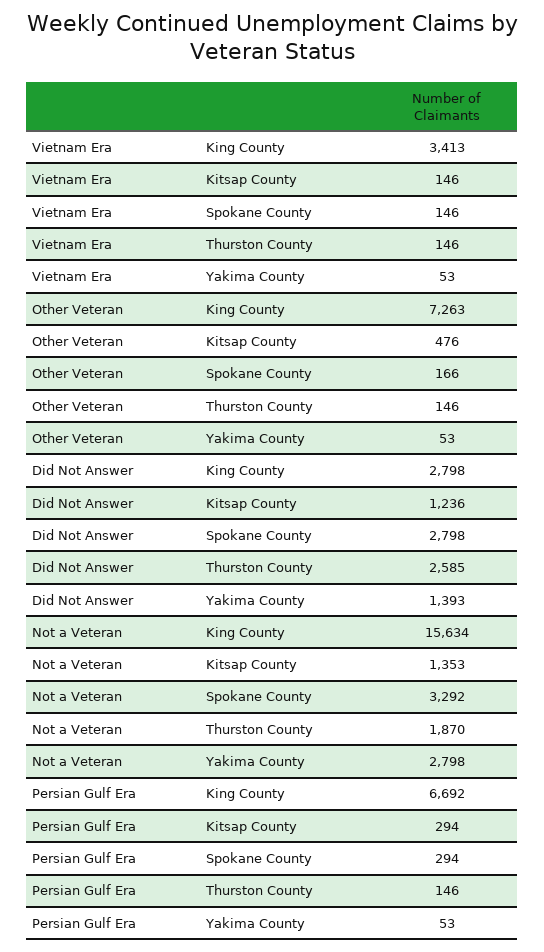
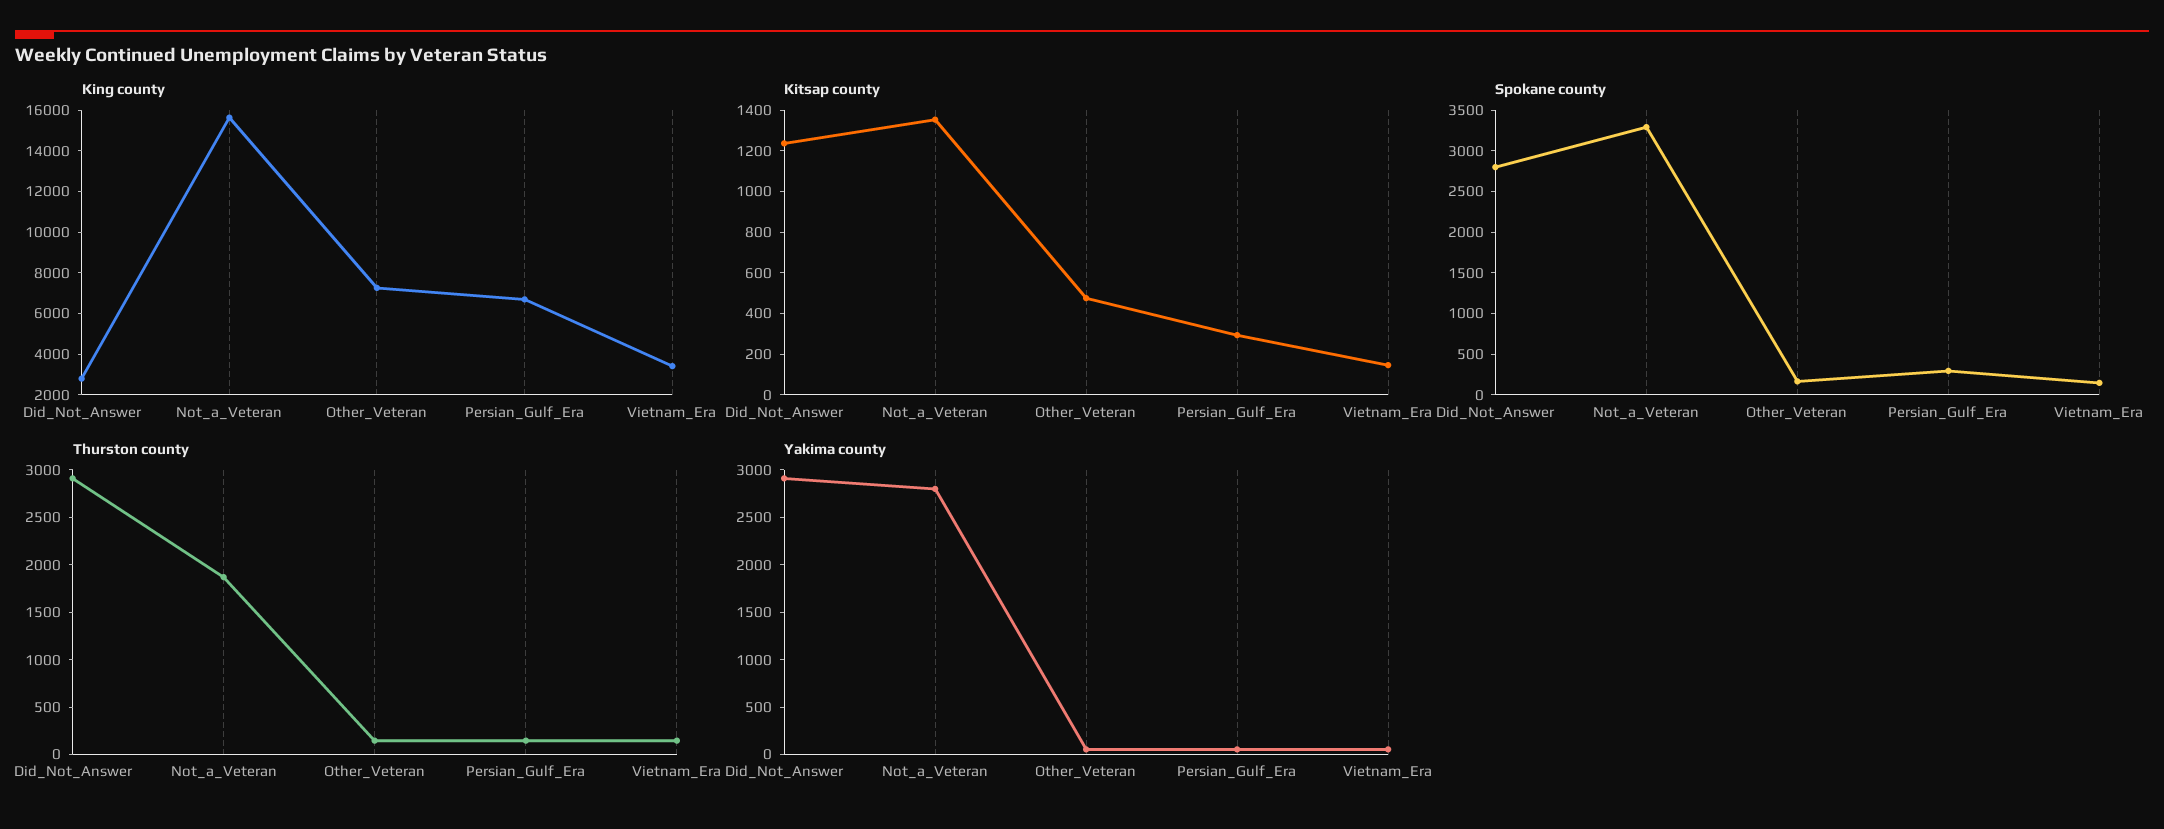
Thurston County, Did Not Answer: 2585 -> 2900
Yakima County, Did Not Answer: 1393 -> 2900

